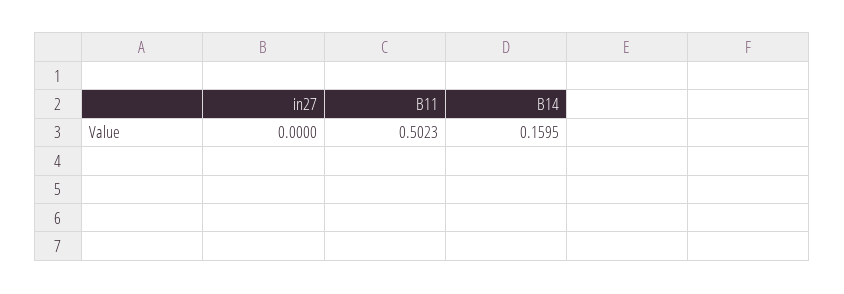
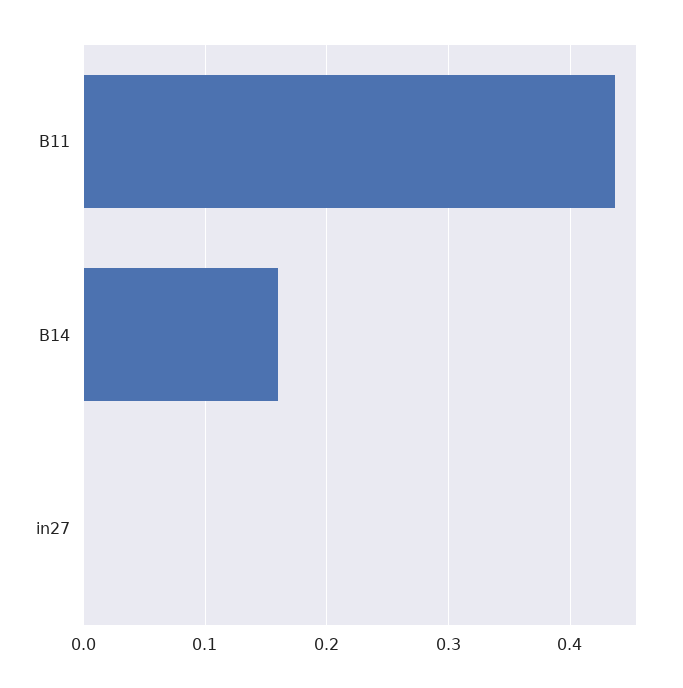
B11: 0.5023 -> 0.44

